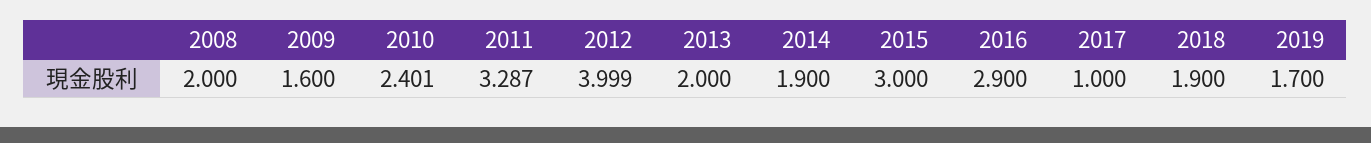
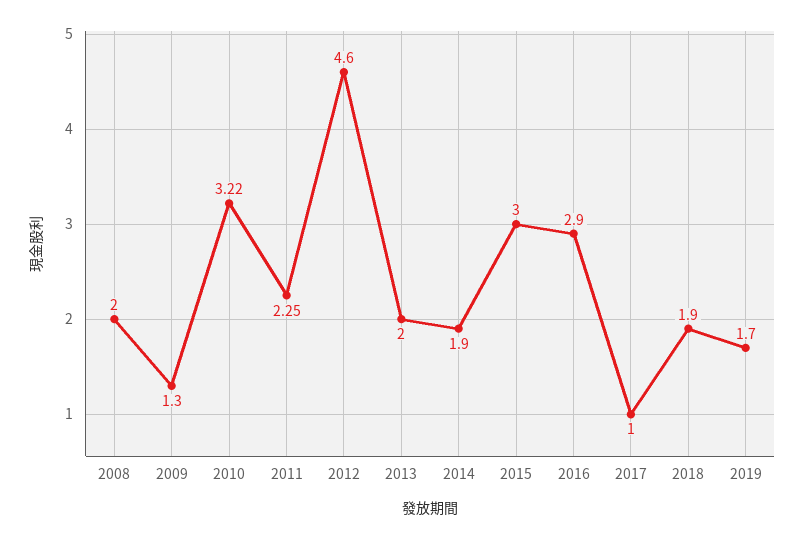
2009: 1.6 -> 1.3
2010: 2.401 -> 3.22
2011: 3.287 -> 2.25
2012: 3.999 -> 4.6

